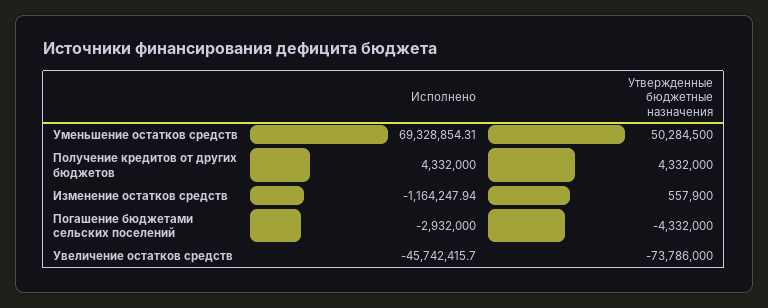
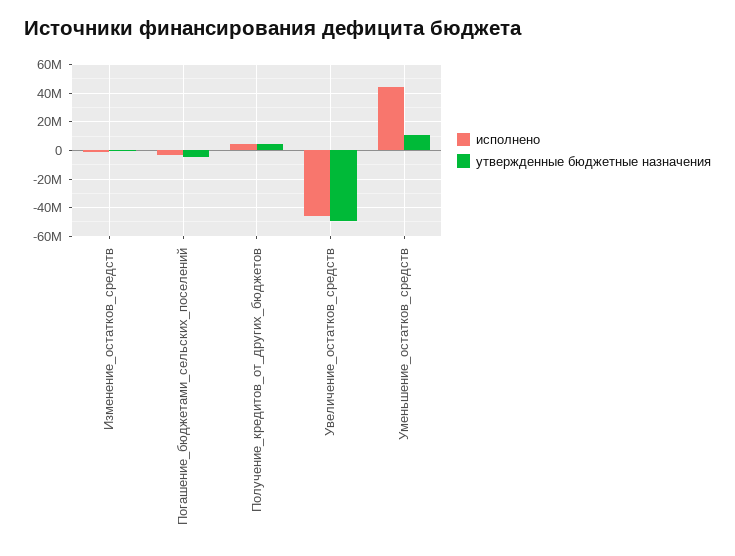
Исполнено, Уменьшение остатков средств: 69328854.31 -> 45000000
Утвержденные бюджетные назначения, Уменьшение остатков средств: 50284500 -> 10000000
Утвержденные бюджетные назначения, Увеличение остатков средств: -73786000 -> -50000000

